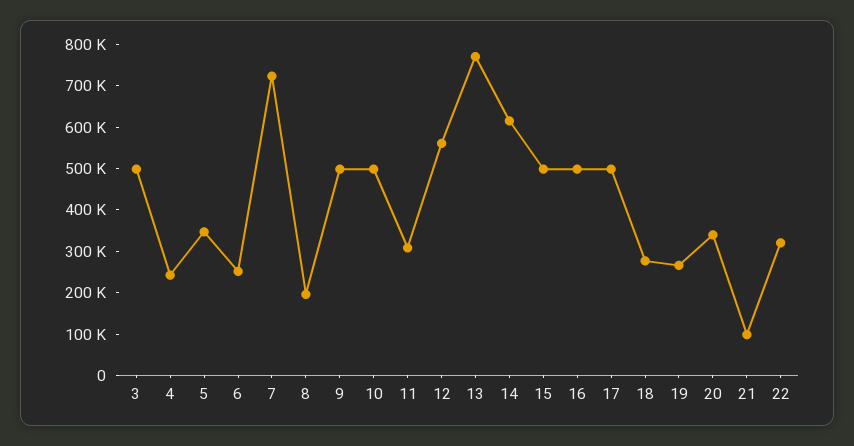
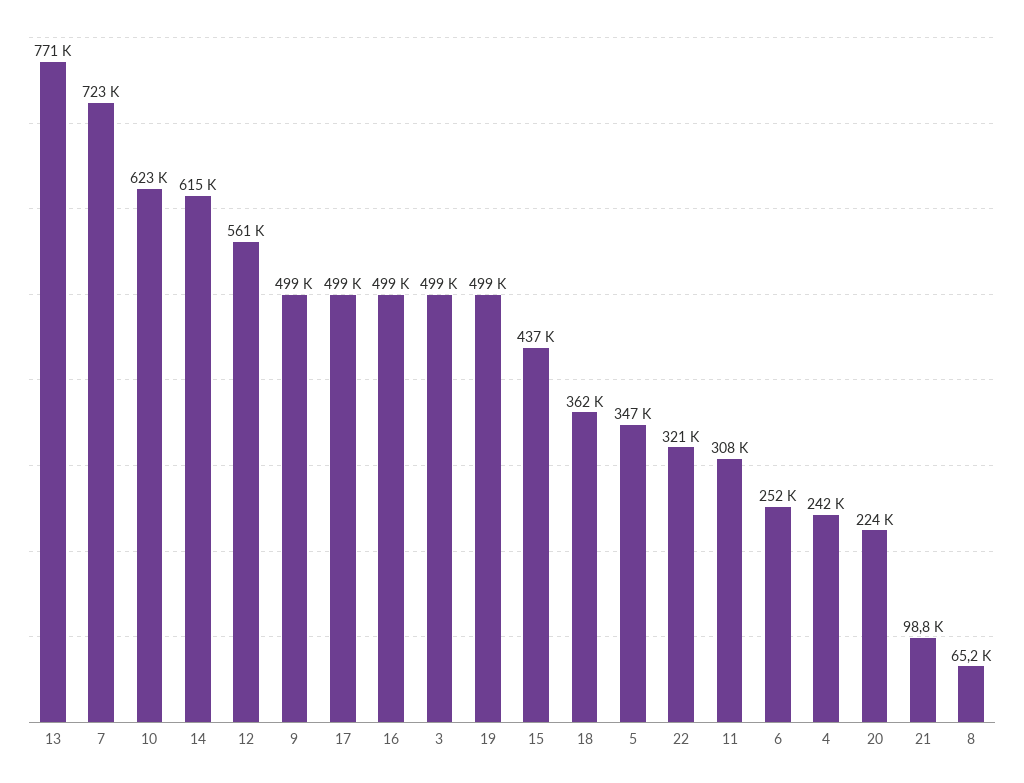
8: 200000 -> 65200
10: 500000 -> 623000
15: 500000 -> 437000
18: 280000 -> 362000
19: 260000 -> 499000
20: 340000 -> 224000

